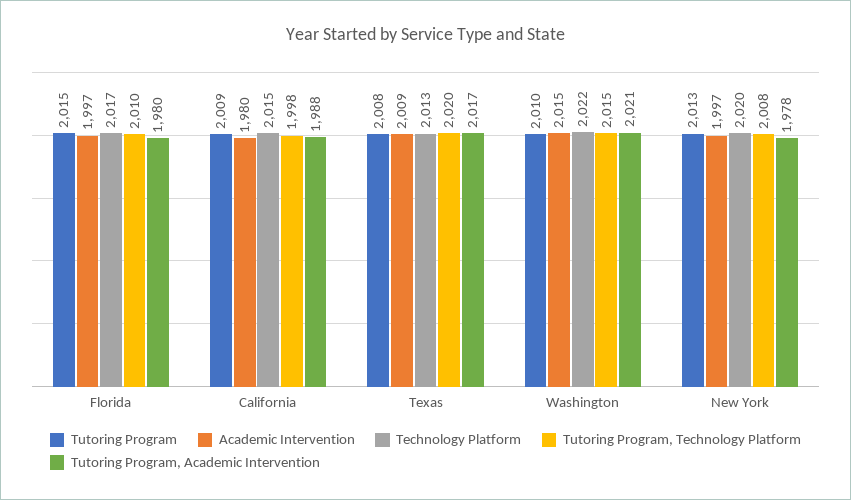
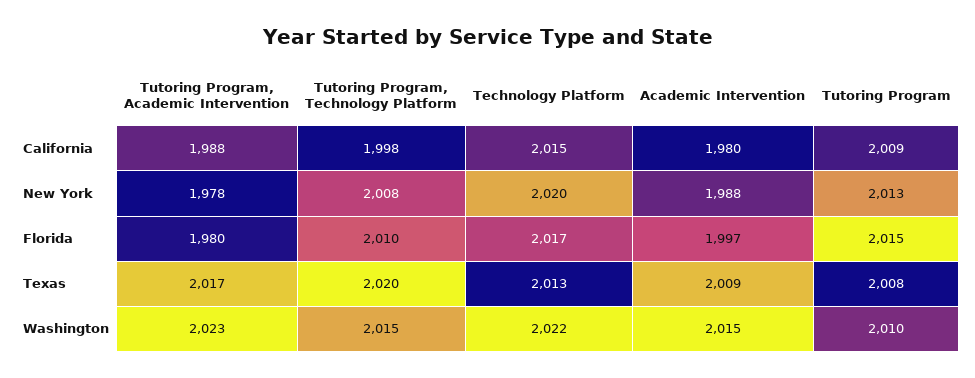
Tutoring Program, Academic Intervention, Washington: 2021 -> 2023
Academic Intervention, New York: 1997 -> 1988

